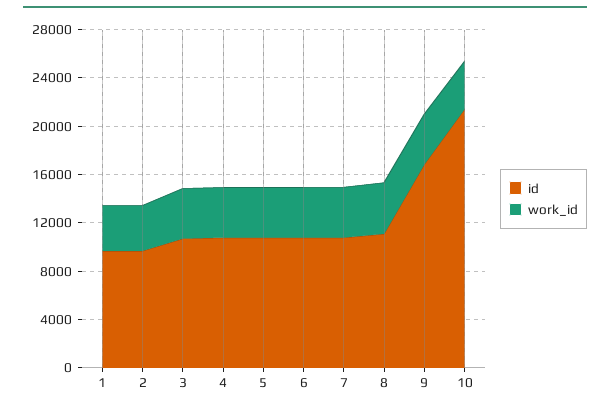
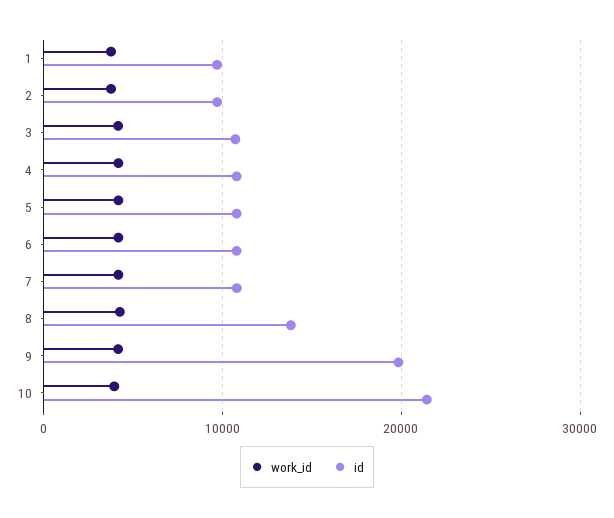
id, 8: 11000 -> 14000
id, 9: 17000 -> 20000

